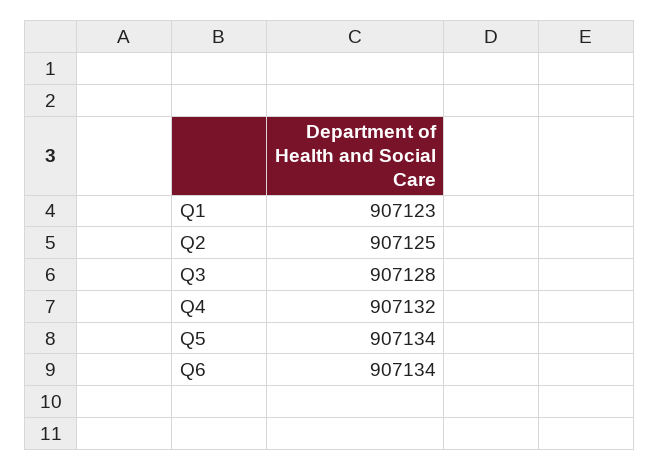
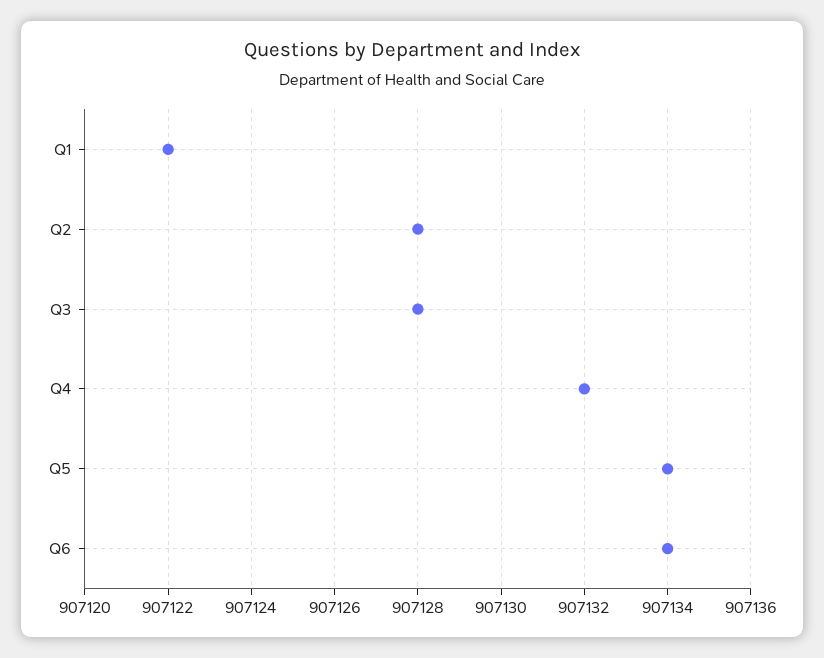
Q1: 907123 -> 907122
Q2: 907125 -> 907128

